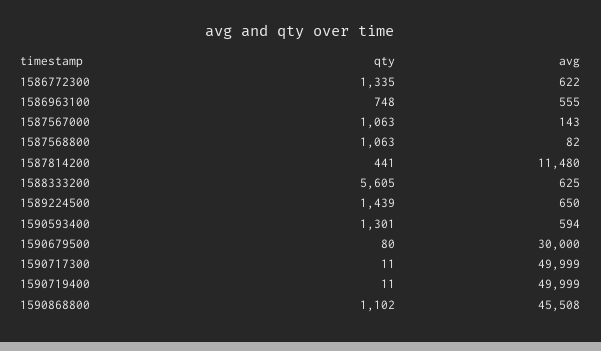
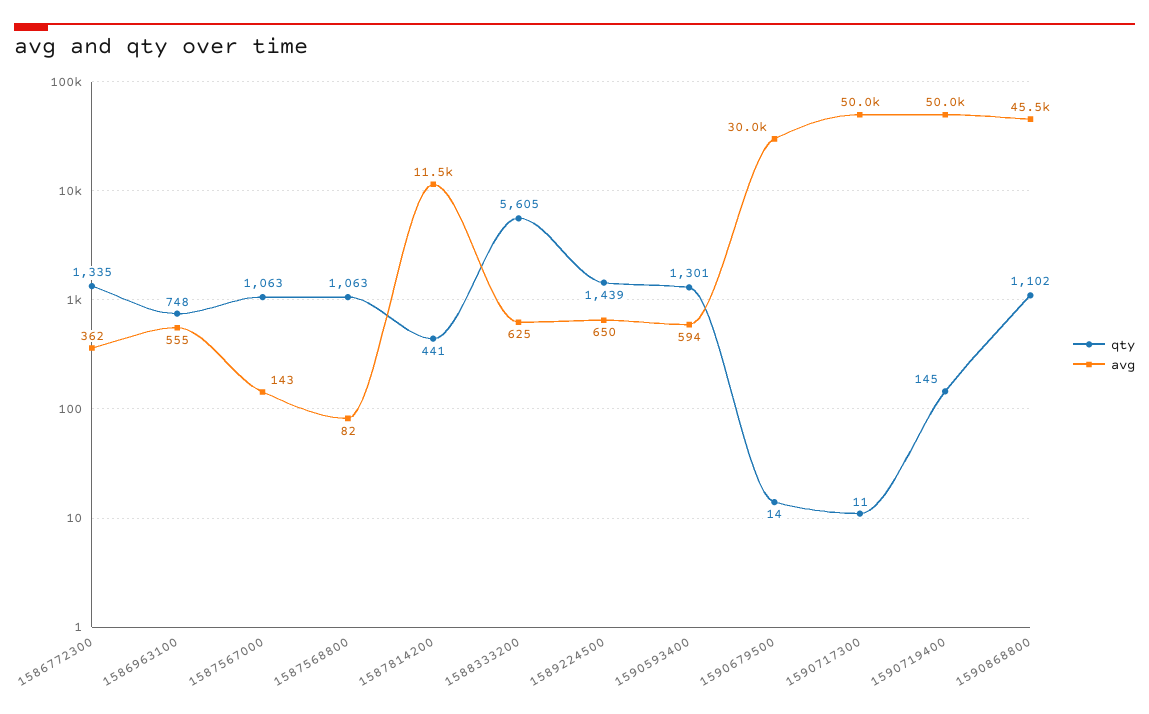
avg, 1586772300: 622 -> 362
qty, 1590679500: 80 -> 14
qty, 1590719400: 11 -> 145

